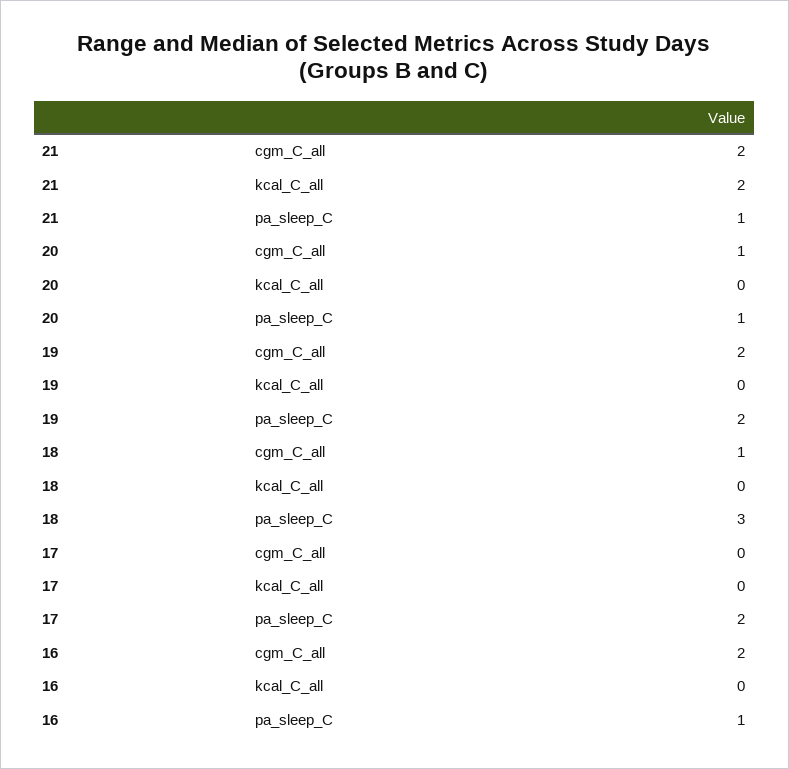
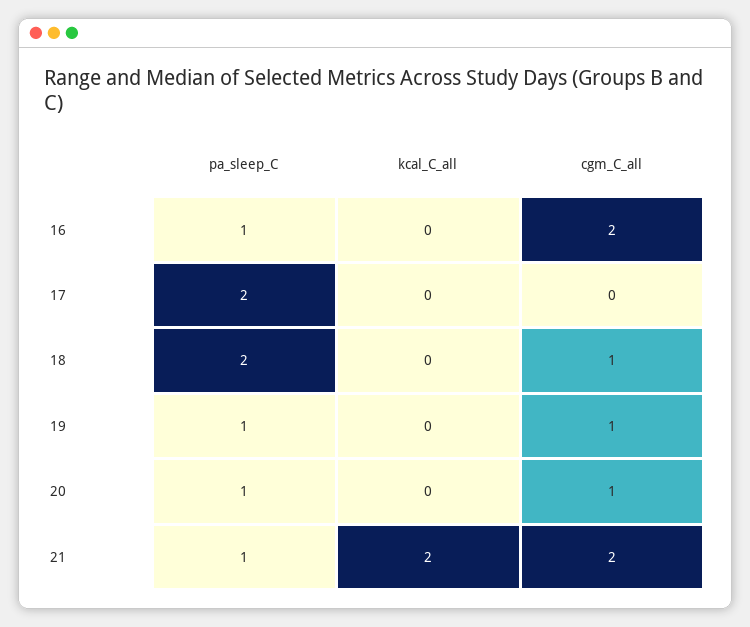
19, cgm_C_all: 2 -> 1
19, pa_sleep_C: 2 -> 1
18, pa_sleep_C: 3 -> 2

